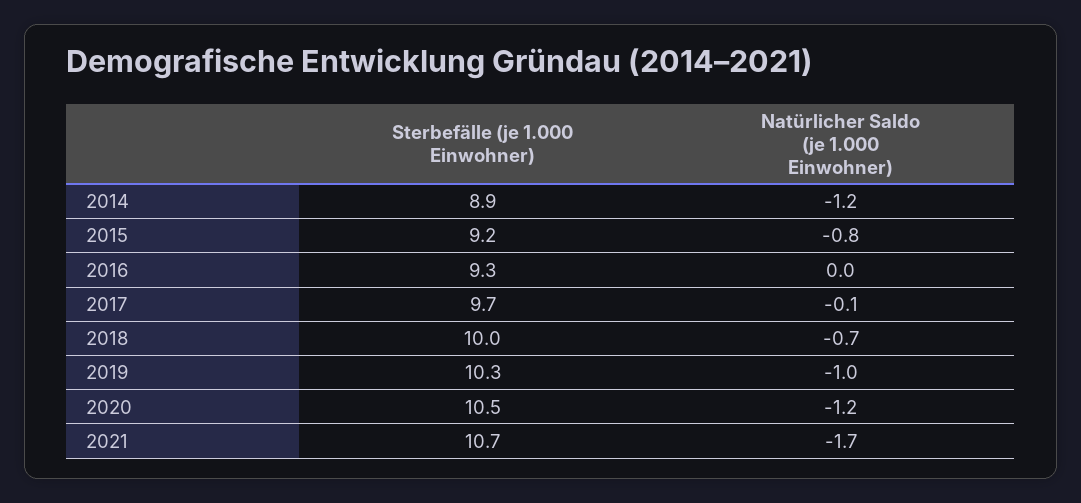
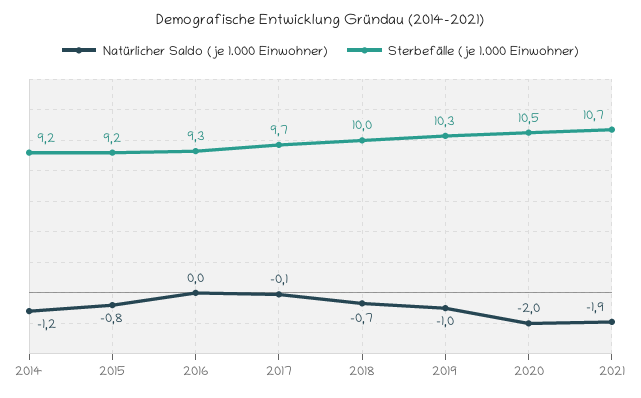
Sterbefälle (je 1.000 Einwohner), 2014: 8.9 -> 9.2
Natürlicher Saldo (je 1.000 Einwohner), 2020: -1.2 -> -2
Natürlicher Saldo (je 1.000 Einwohner), 2021: -1.7 -> -1.9

